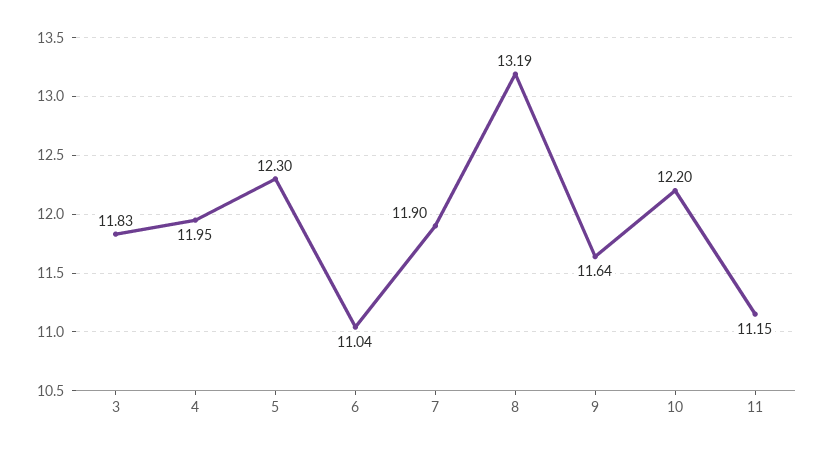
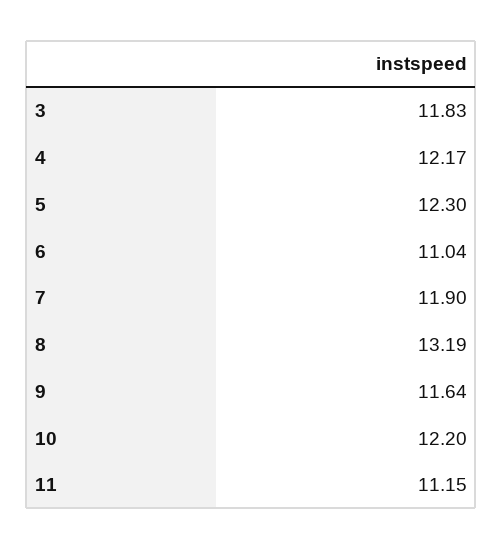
4: 11.95 -> 12.17

